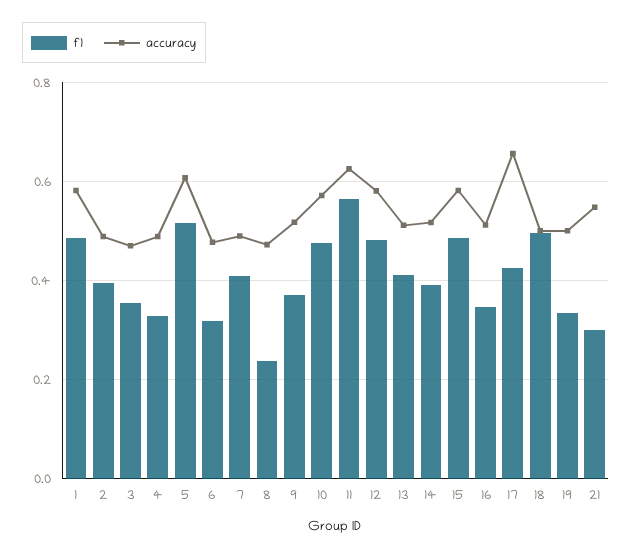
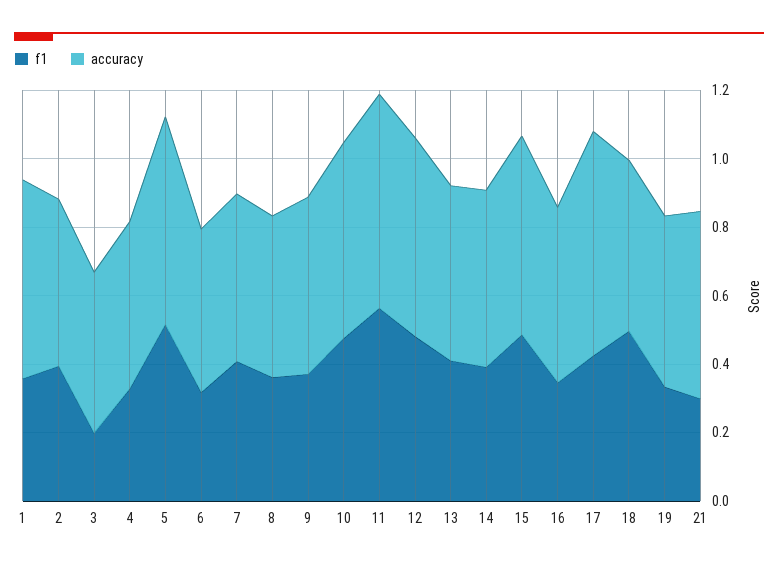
f1, 1: 0.48 -> 0.35
f1, 3: 0.36 -> 0.2
f1, 8: 0.24 -> 0.35

